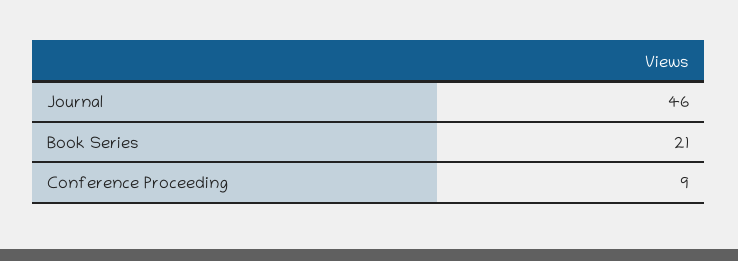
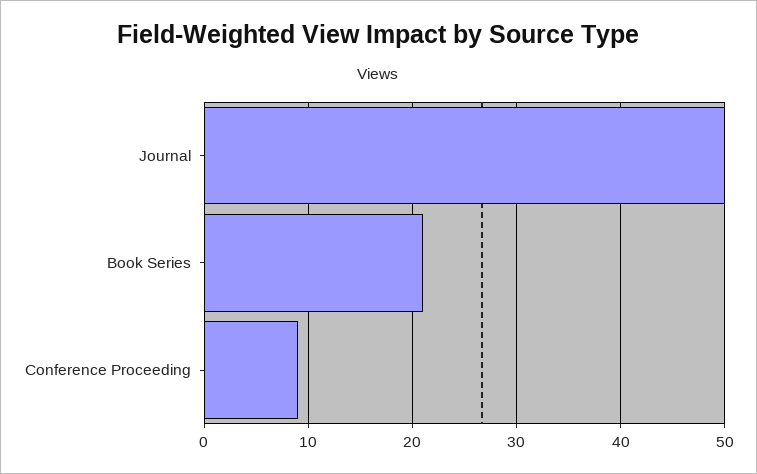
Journal: 46 -> 50

